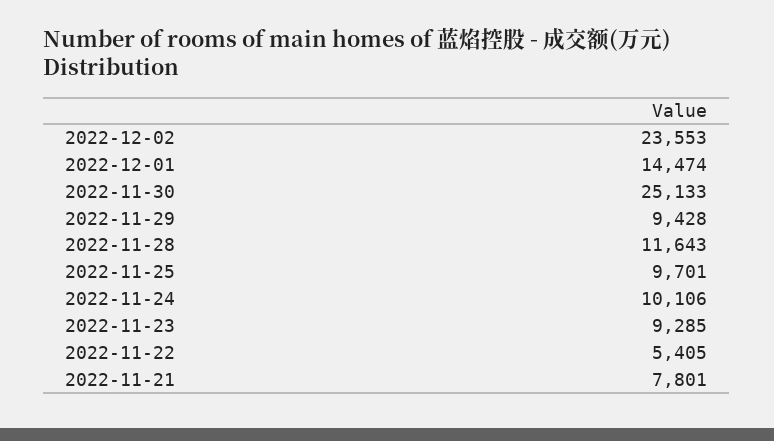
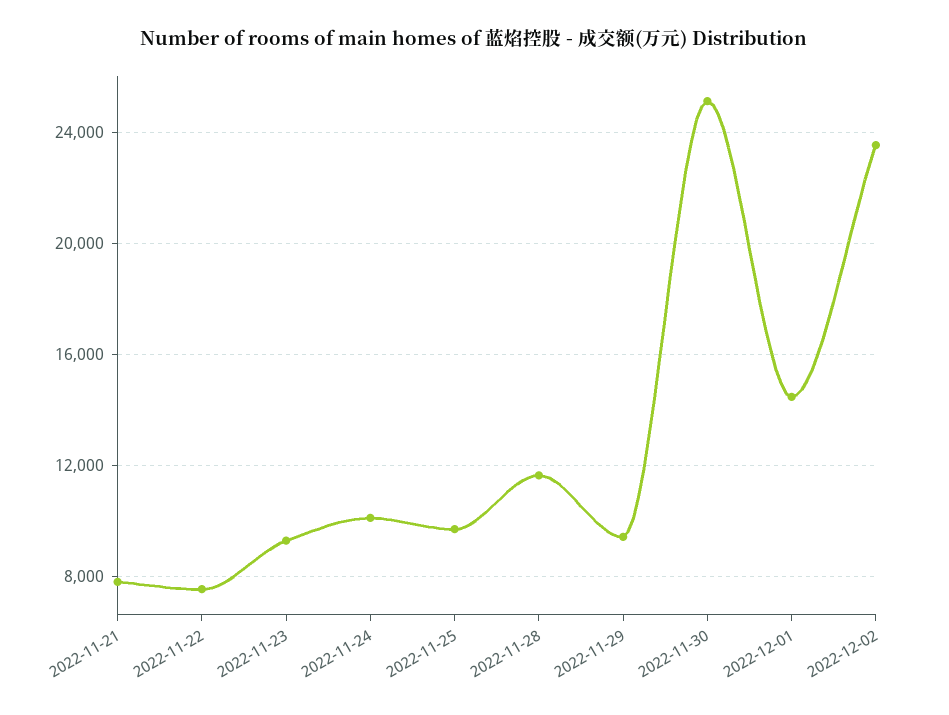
2022-11-22: 5405 -> 7500

